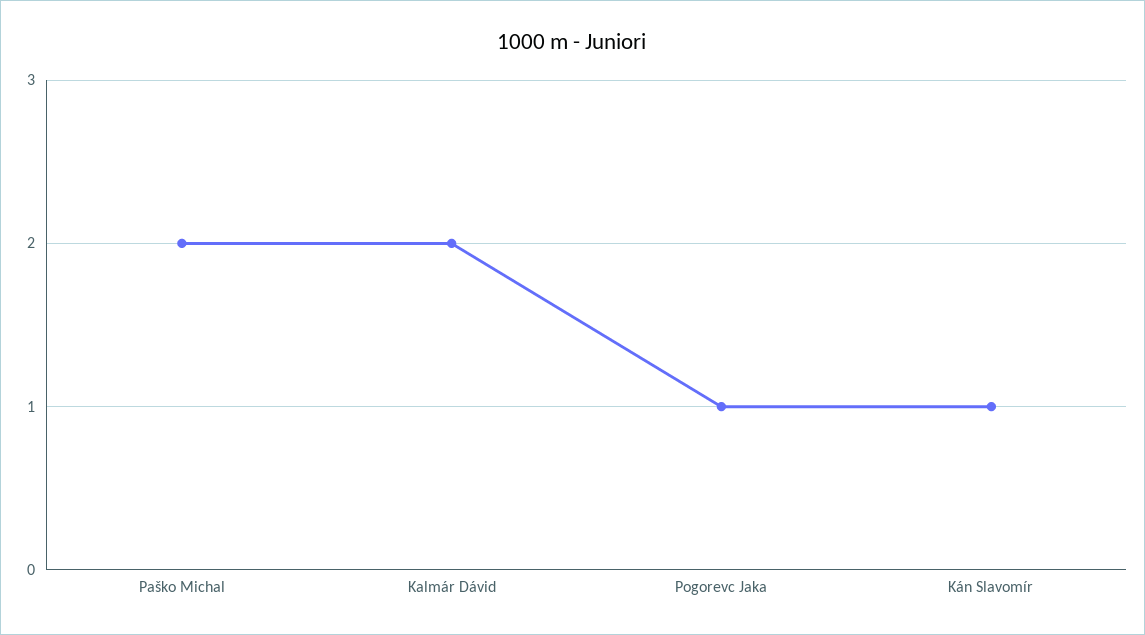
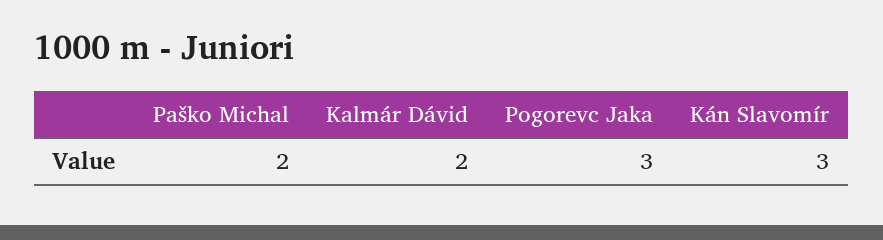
Pogorevc Jaka: 1 -> 3
Kán Slavomír: 1 -> 3

